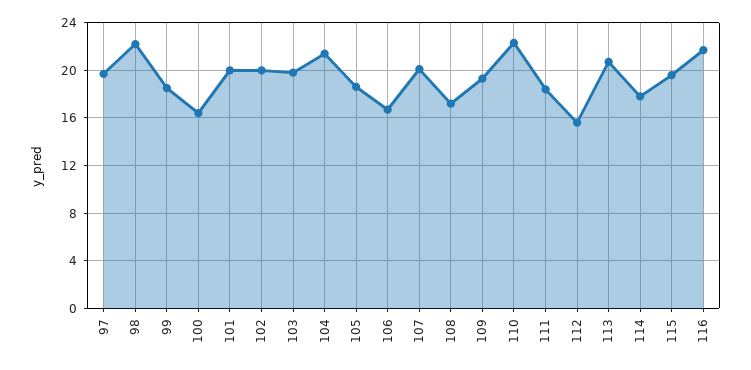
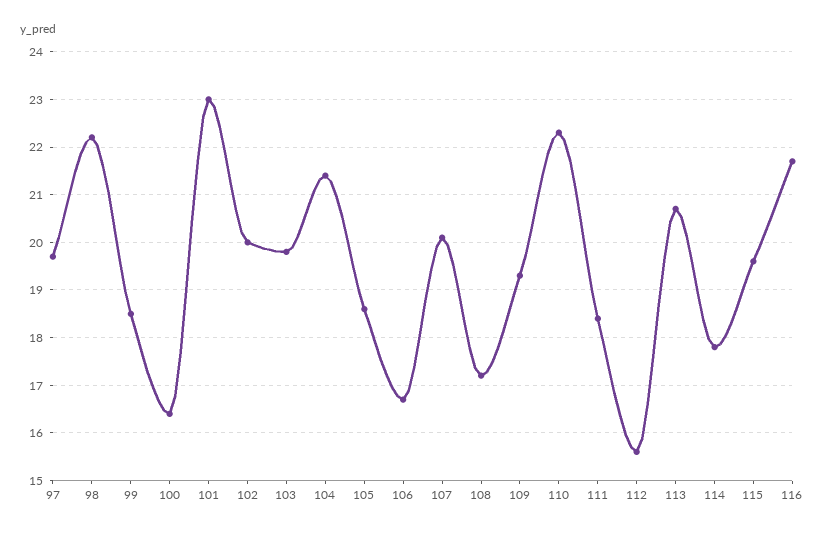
101: 20 -> 23

